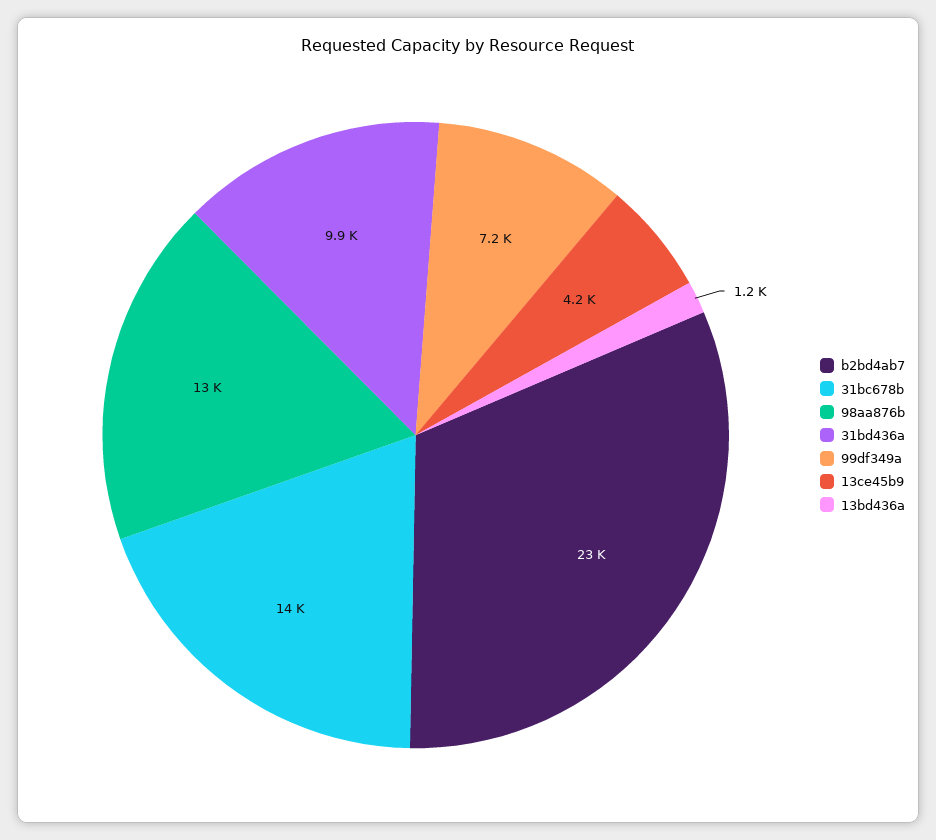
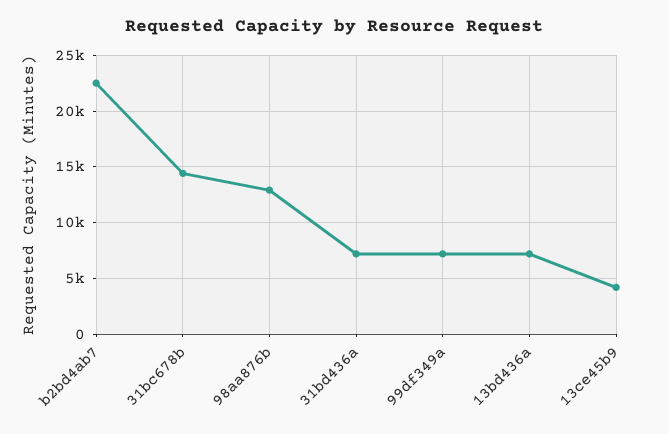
31bd436a: 9900 -> 7000
13bd436a: 1200 -> 7000

